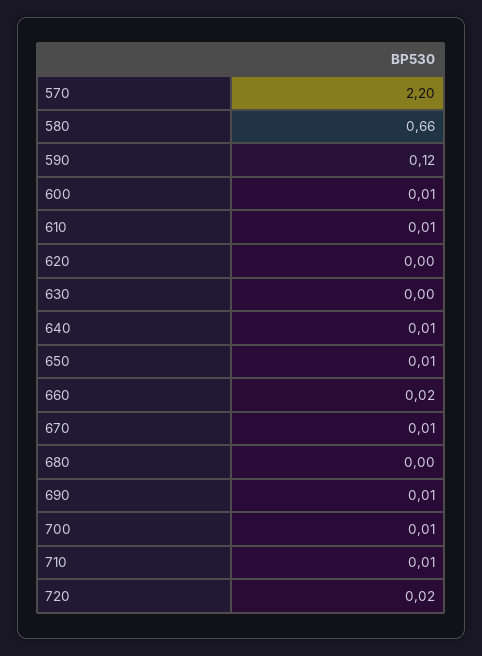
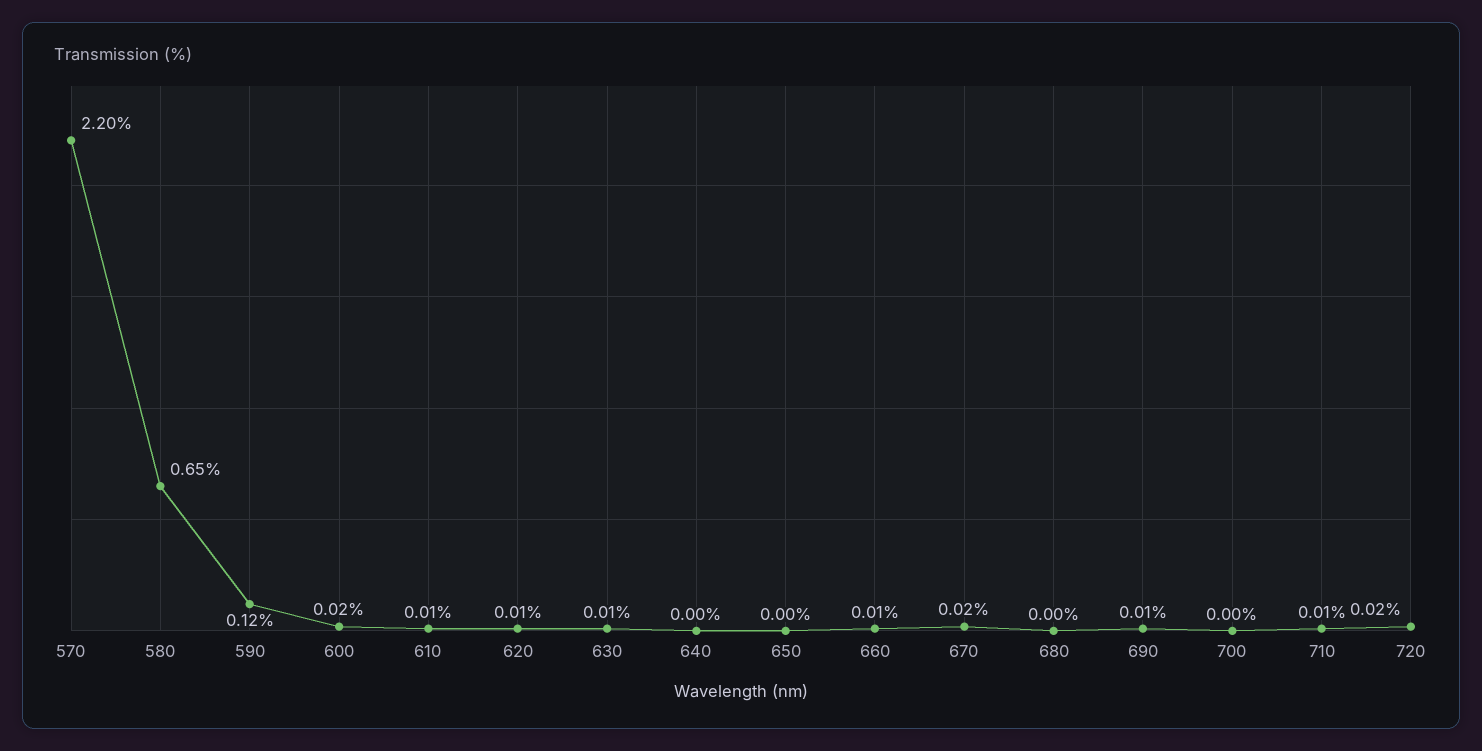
580: 0.66 -> 0.65
600: 0.01 -> 0.02
620: 0 -> 0.01
630: 0 -> 0.01
640: 0.01 -> 0
650: 0.01 -> 0
660: 0.02 -> 0.01
670: 0.01 -> 0.02
700: 0.01 -> 0

